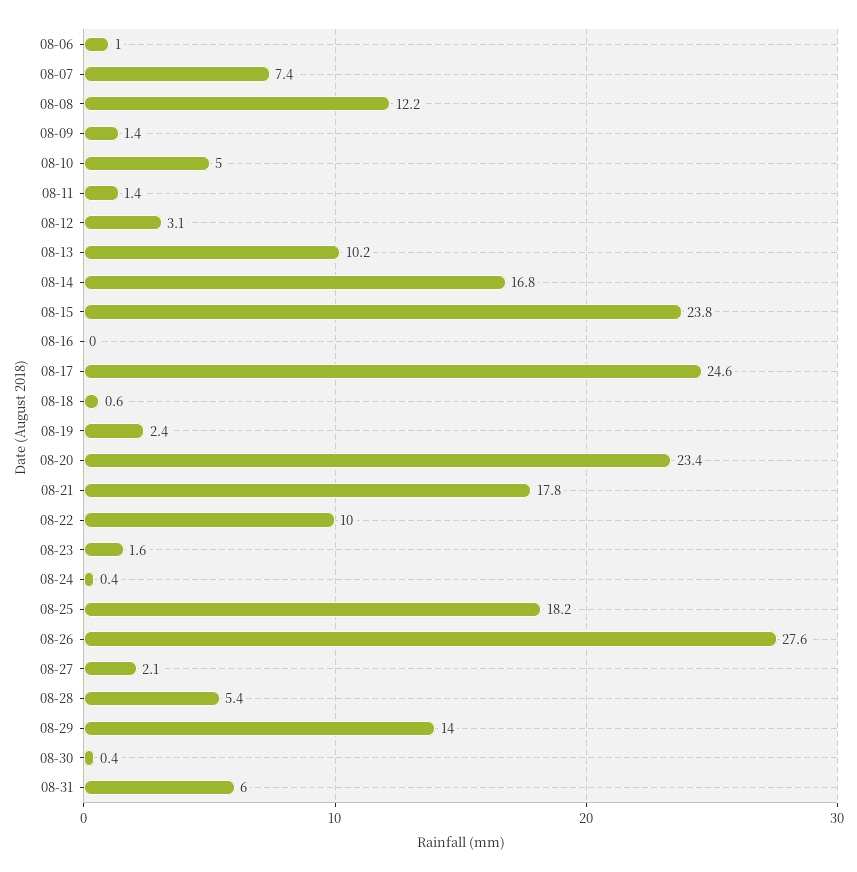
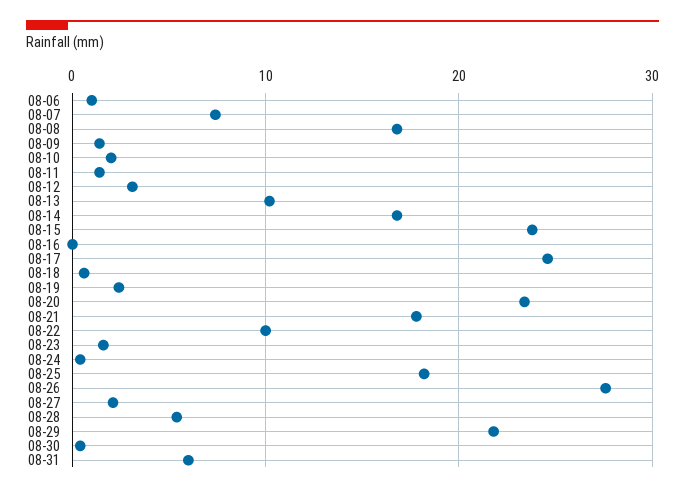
08-08: 12.2 -> 17
08-10: 5 -> 2
08-29: 14 -> 22

